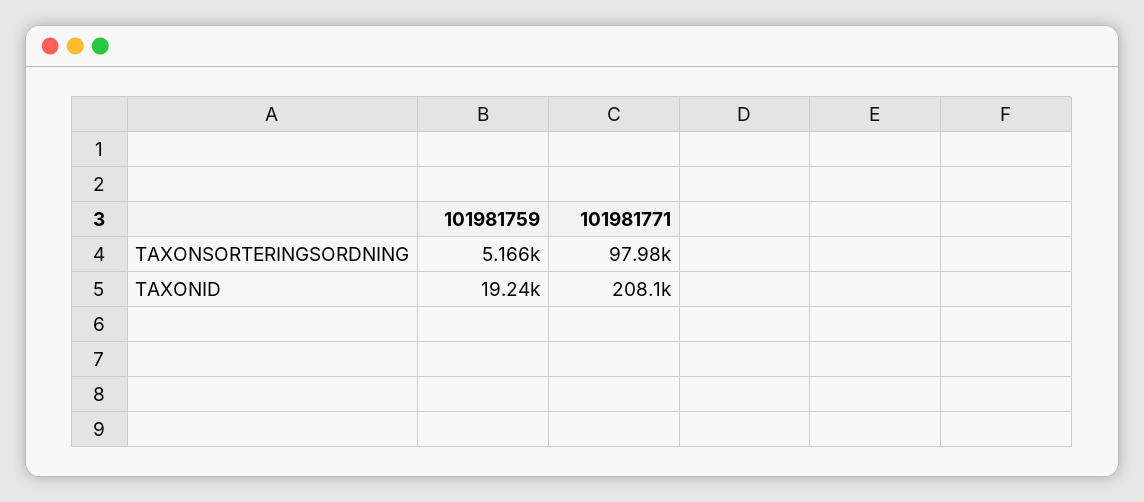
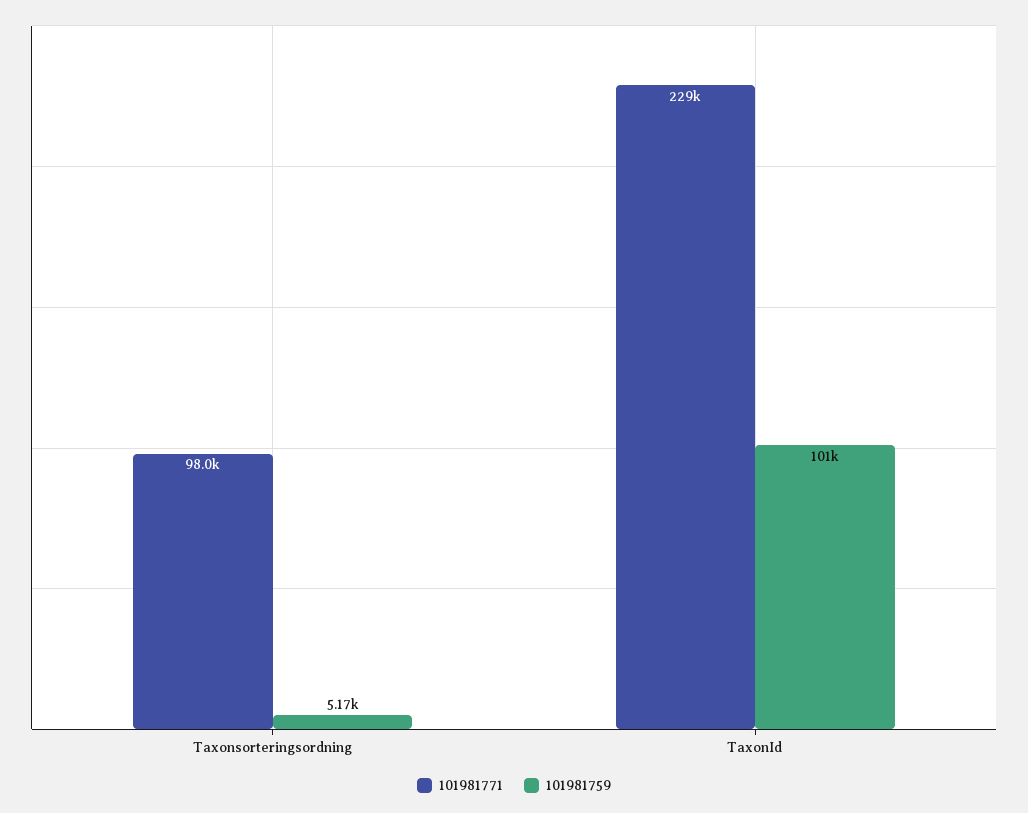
101981759, TAXONID: 19240 -> 101000
101981771, TAXONID: 208100 -> 229000

